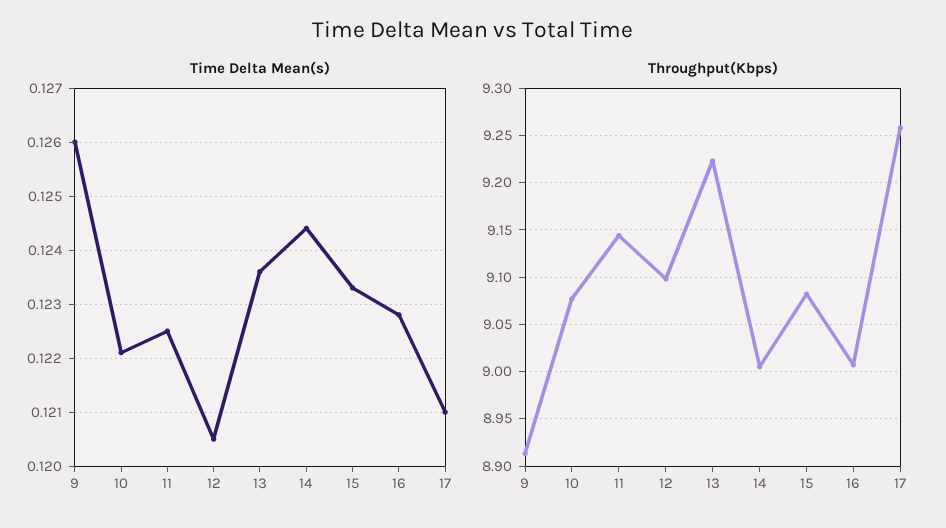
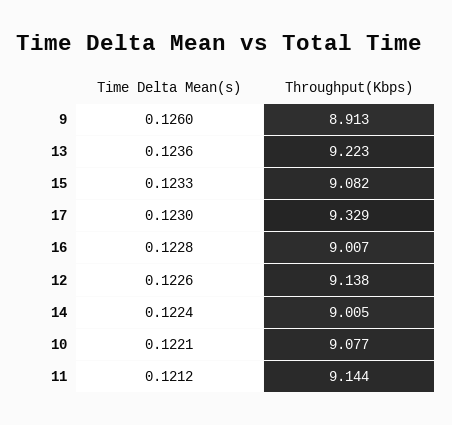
Time Delta Mean(s), 11: 0.1225 -> 0.1212
Time Delta Mean(s), 12: 0.1205 -> 0.1226
Time Delta Mean(s), 14: 0.1245 -> 0.1224
Time Delta Mean(s), 17: 0.121 -> 0.123
Throughput(Kbps), 12: 9.1 -> 9.138
Throughput(Kbps), 17: 9.26 -> 9.329

